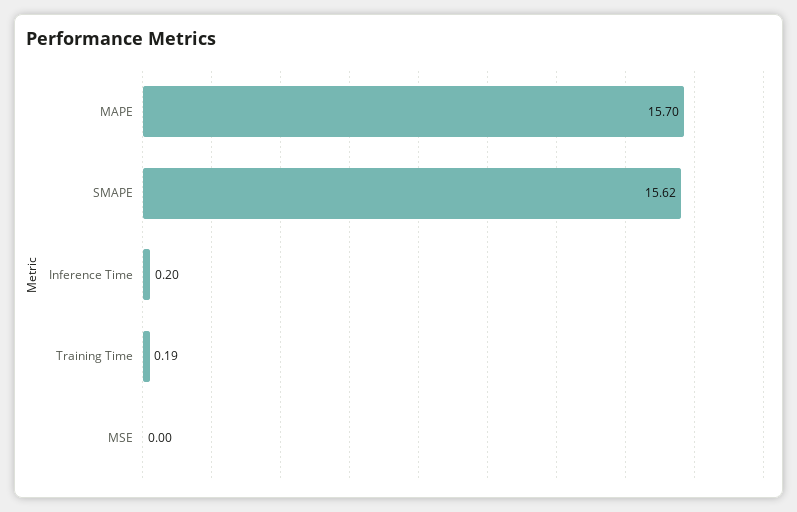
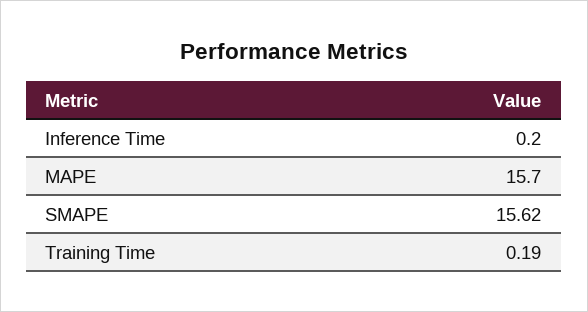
MSE: 0 -> none

